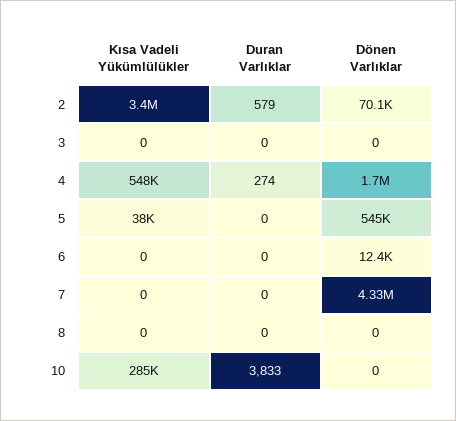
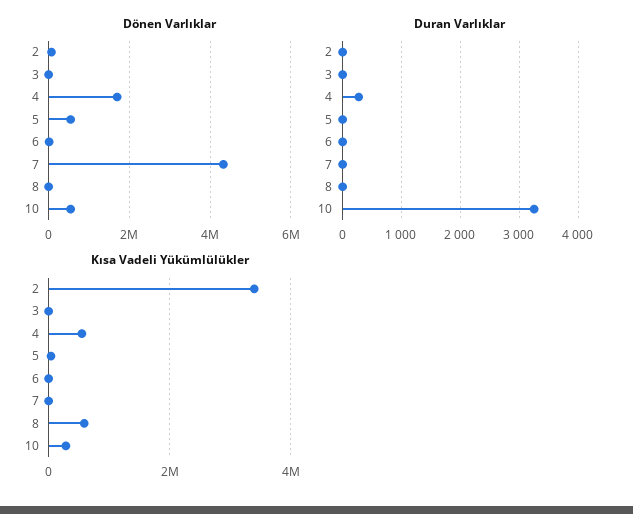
Duran Varlıklar, 2: 579 -> 0
Kısa Vadeli Yükümlülükler, 8: 0 -> 600000
Duran Varlıklar, 10: 3833 -> 3200
Dönen Varlıklar, 10: 0 -> 600000

